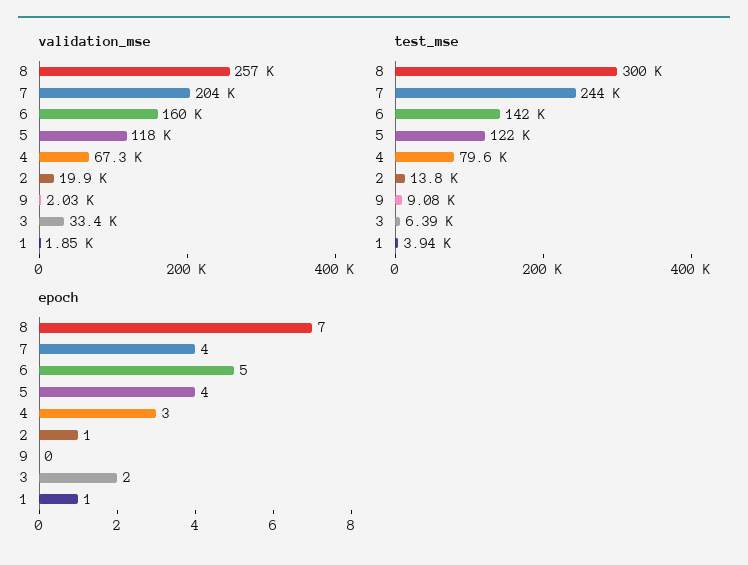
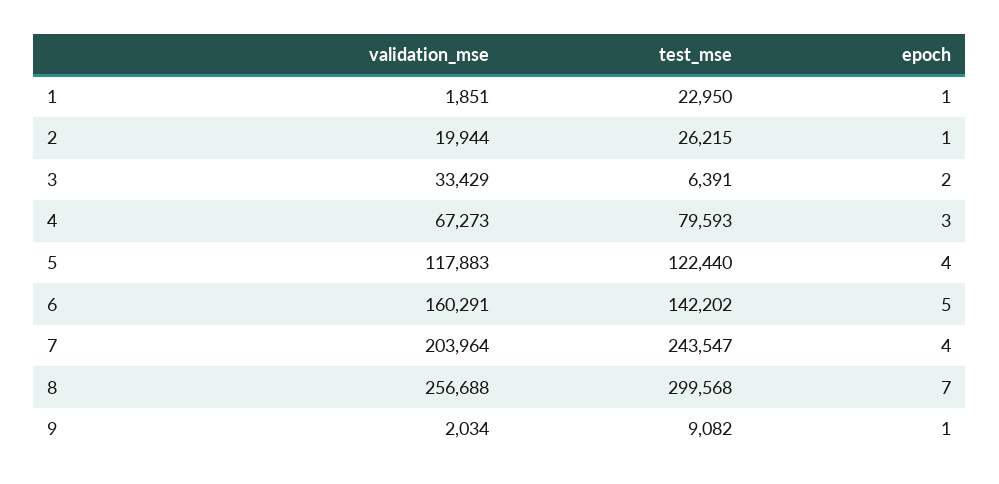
test_mse, 2: 13800 -> 26215
test_mse, 1: 3940 -> 22950
epoch, 9: 0 -> 1

